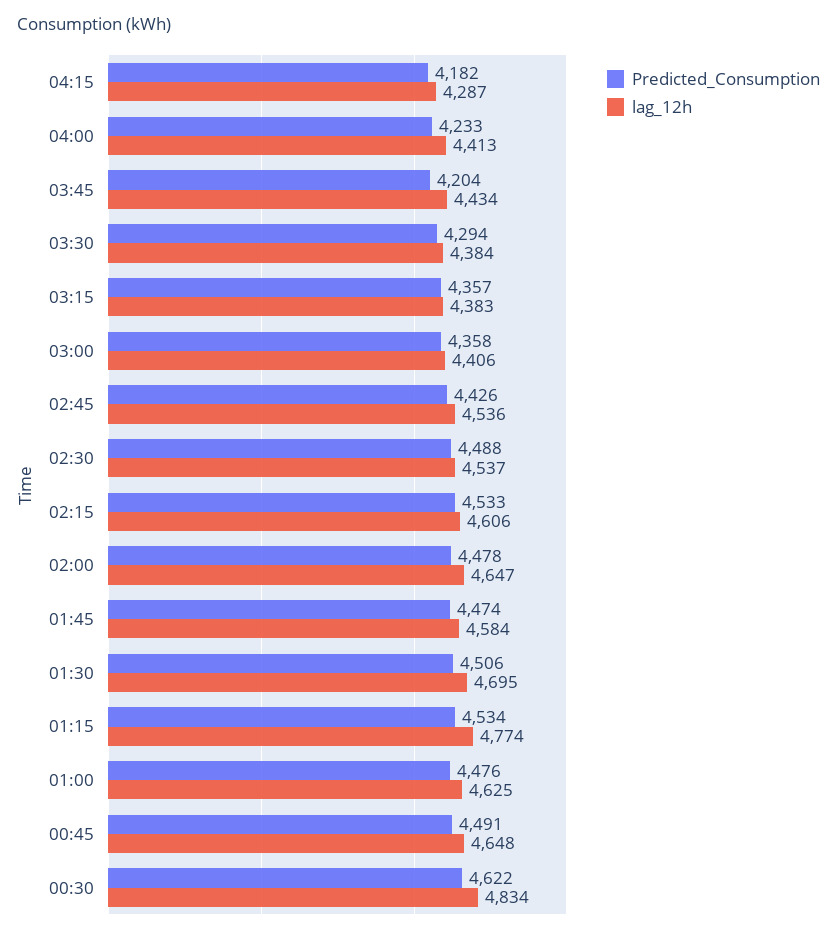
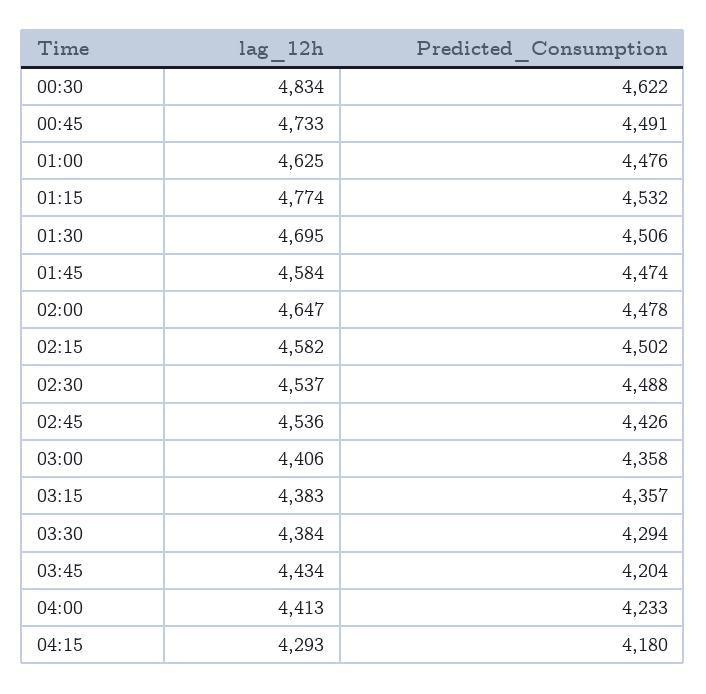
Predicted_Consumption, 04:15: 4182 -> 4180
lag_12h, 04:15: 4287 -> 4293
Predicted_Consumption, 02:15: 4533 -> 4502
lag_12h, 02:15: 4606 -> 4582
Predicted_Consumption, 01:15: 4534 -> 4532
lag_12h, 00:45: 4648 -> 4733

